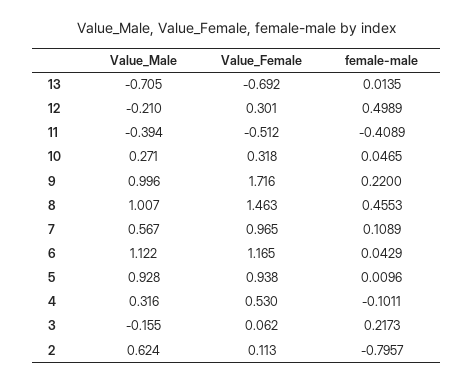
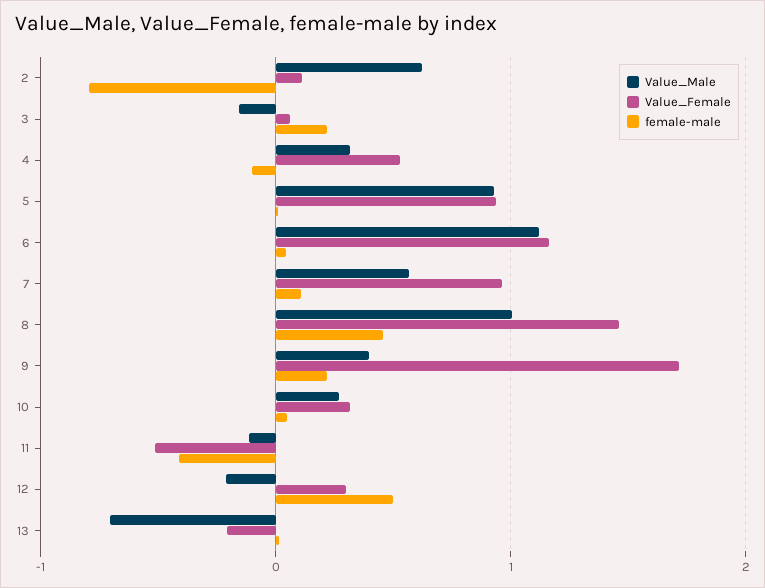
Value_Female, 13: -0.692 -> -0.2
Value_Male, 11: -0.394 -> -0.1
Value_Male, 9: 0.996 -> 0.4

